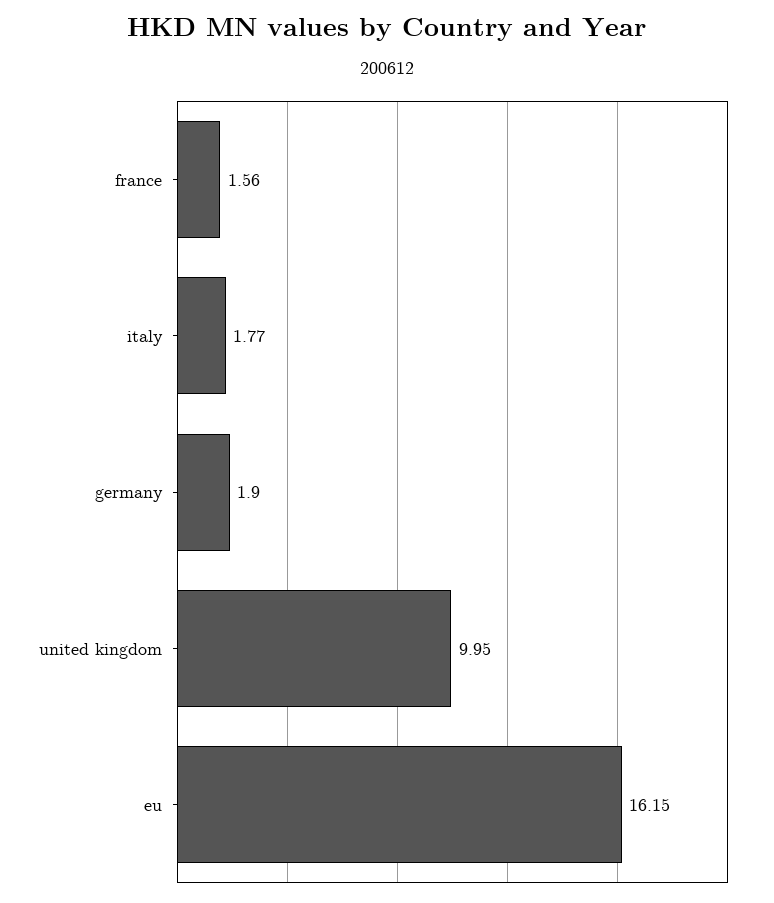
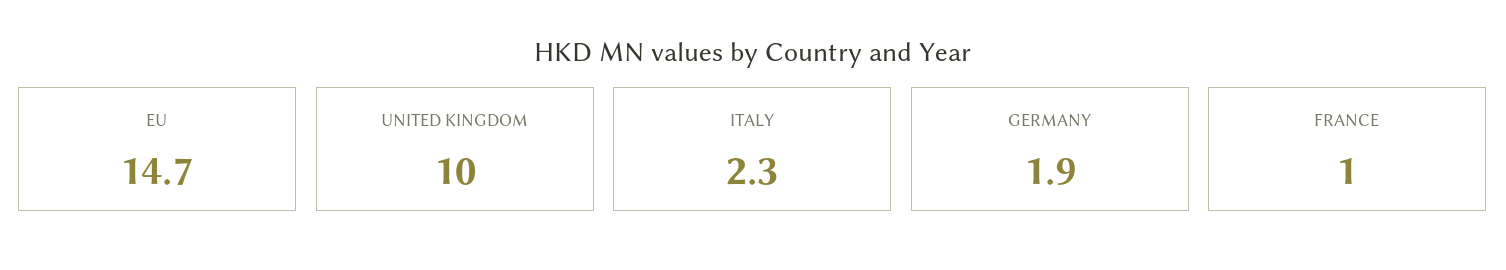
france: 1.56 -> 1
italy: 1.77 -> 2.3
eu: 16.15 -> 14.7

